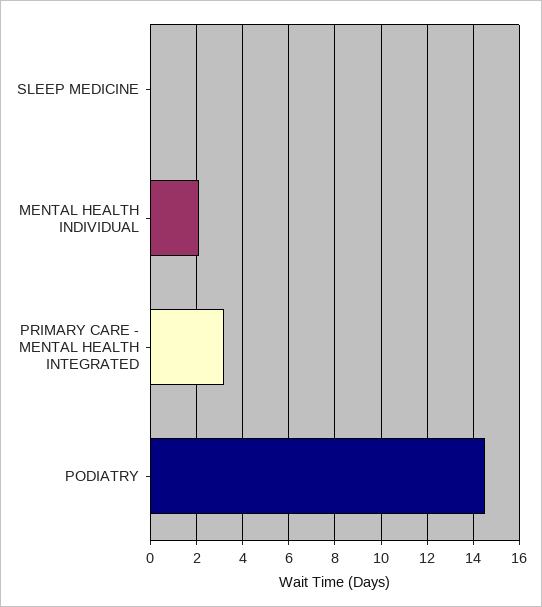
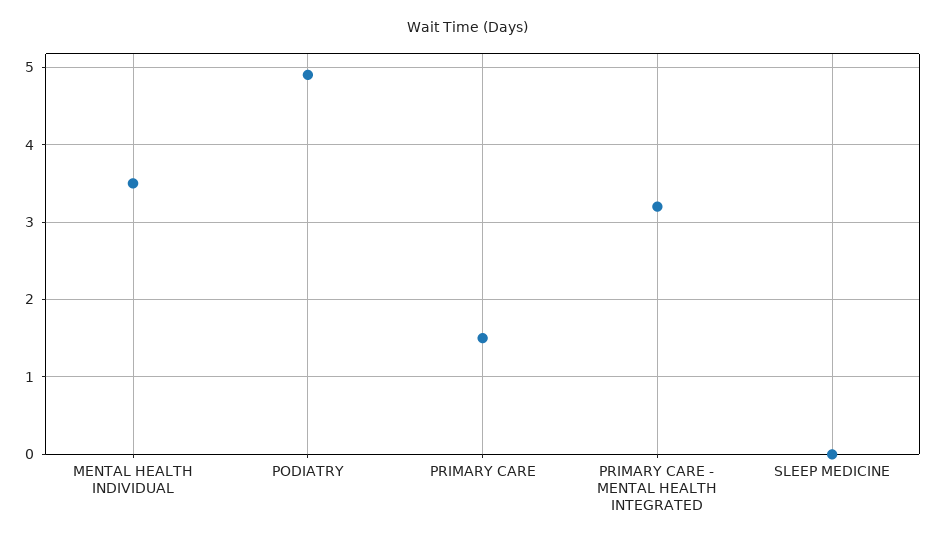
MENTAL HEALTH INDIVIDUAL: 2 -> 3.5
PODIATRY: 14.5 -> 4.9
PRIMARY CARE: none -> 1.5

